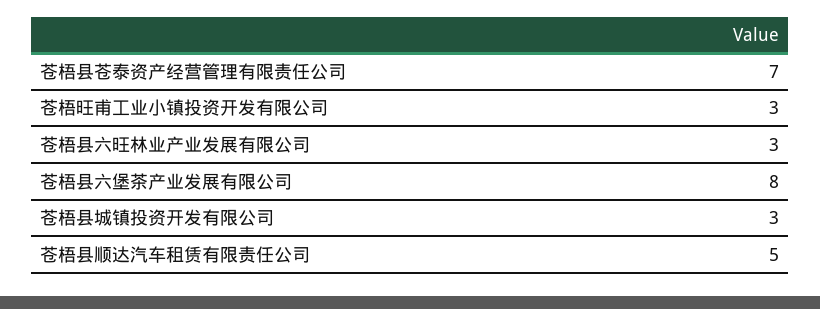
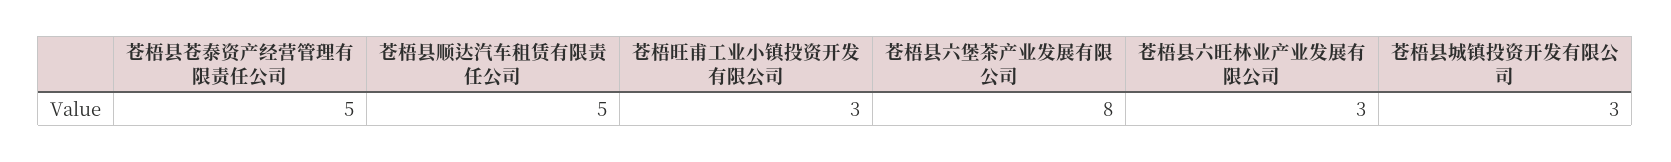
苍梧县苍泰资产经营管理有限责任公司: 7 -> 5

